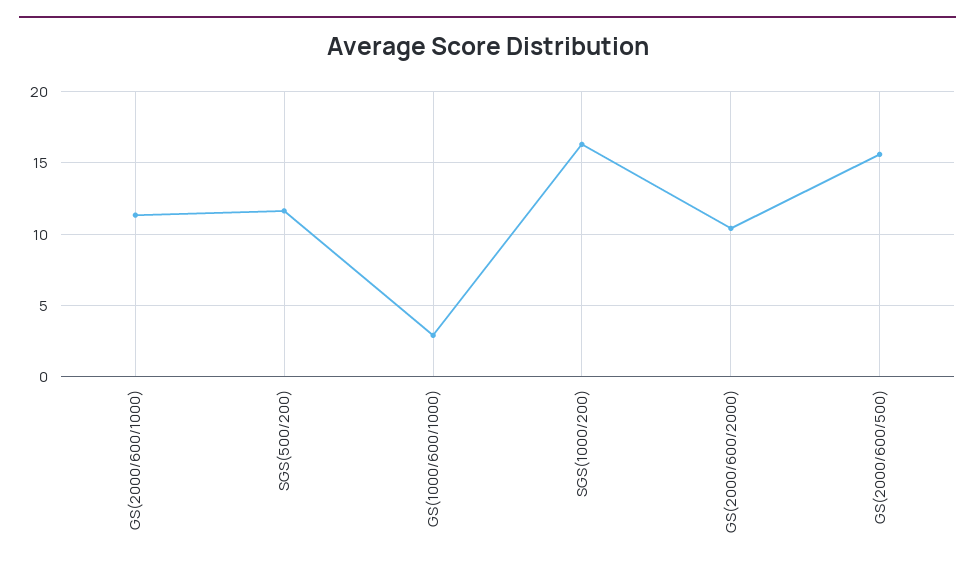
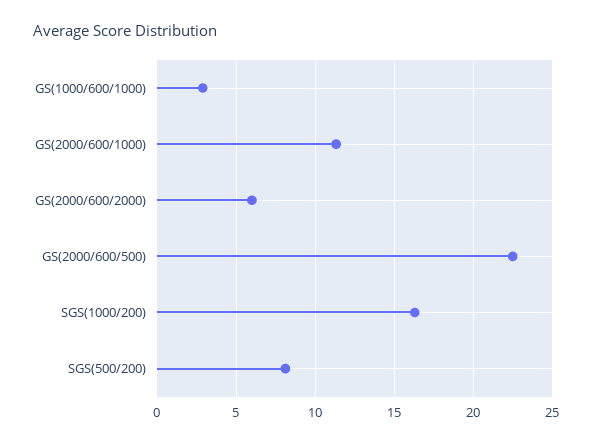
SGS(500/200): 11.5 -> 8
GS(2000/600/2000): 10.5 -> 6
GS(2000/600/500): 15.5 -> 22.5

